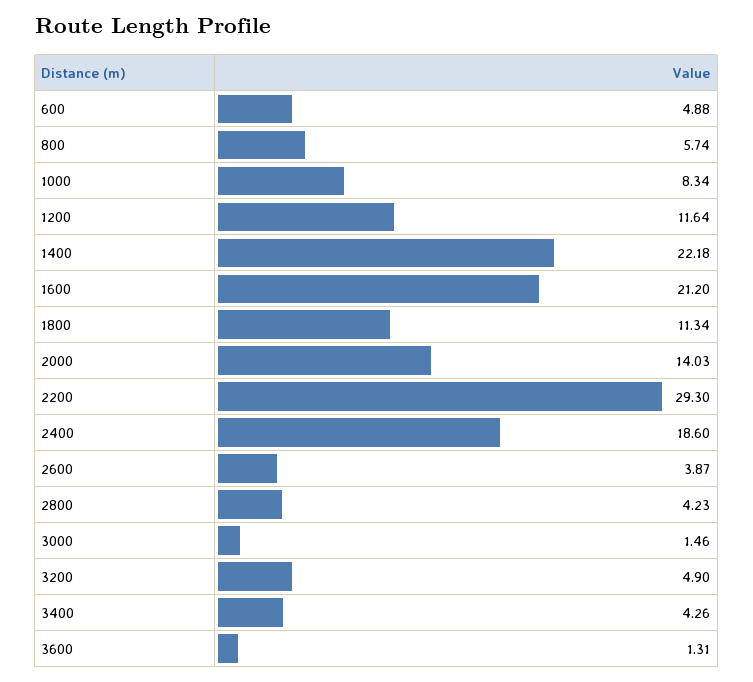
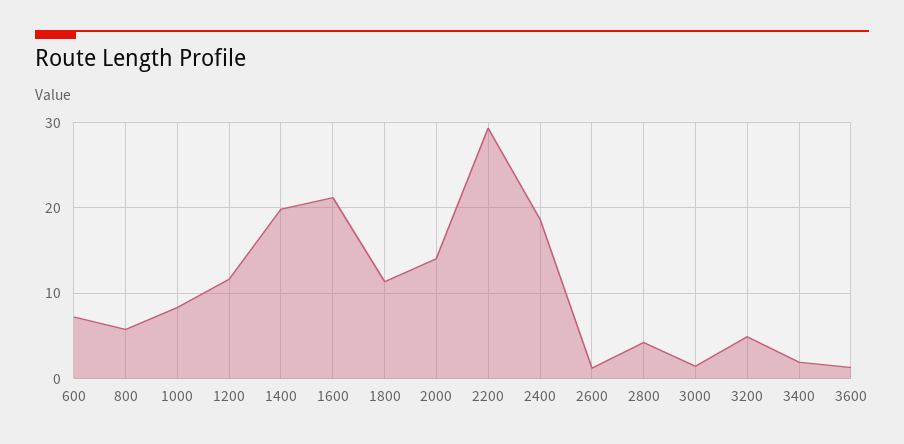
600: 4.88 -> 7
1400: 22.18 -> 20
2600: 3.87 -> 1
3400: 4.26 -> 2

